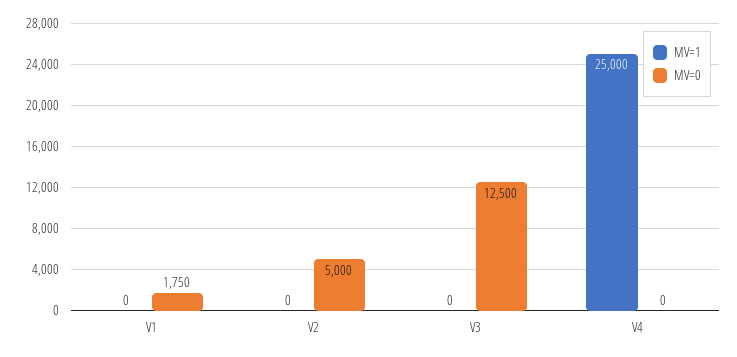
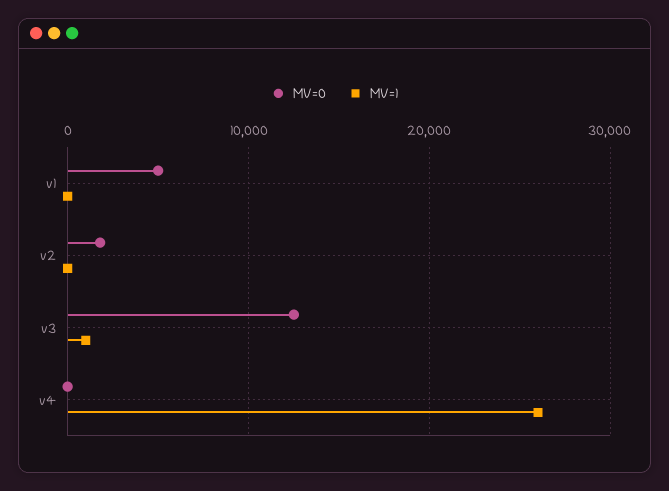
MV=0, V1: 1750 -> 5000
MV=0, V2: 5000 -> 2000
MV=1, V3: 0 -> 1000
MV=1, V4: 25000 -> 26000

